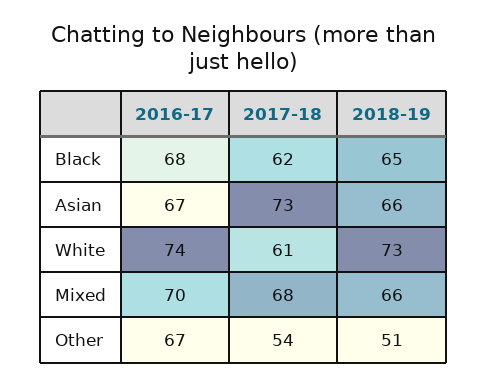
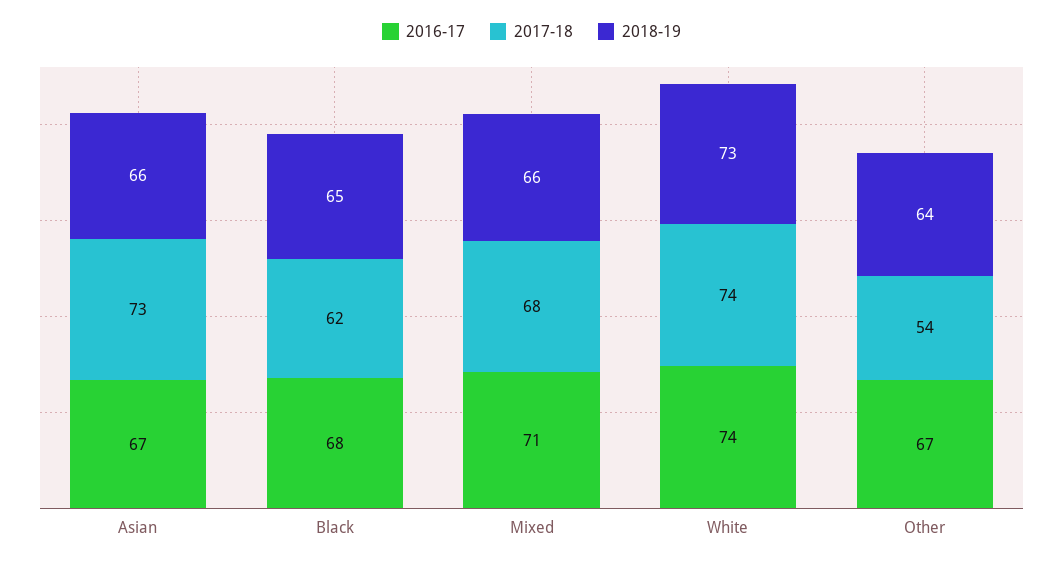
2017-18, White: 61 -> 74
2016-17, Mixed: 70 -> 71
2018-19, Other: 51 -> 64

